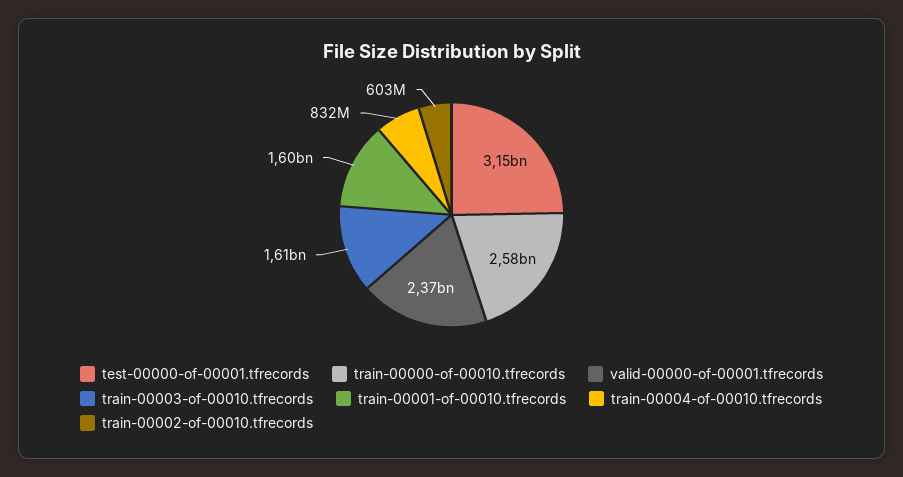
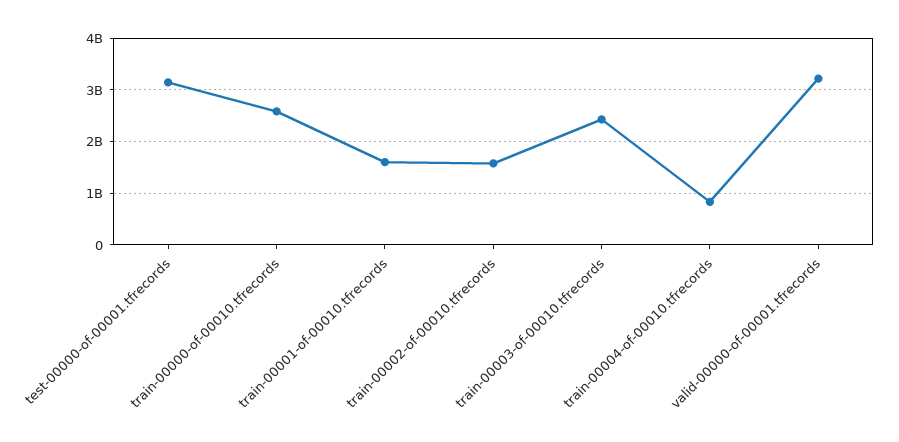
valid-00000-of-00001.tfrecords: 2370000000 -> 3200000000
train-00003-of-00010.tfrecords: 1610000000 -> 2400000000
train-00002-of-00010.tfrecords: 603000000 -> 1600000000

